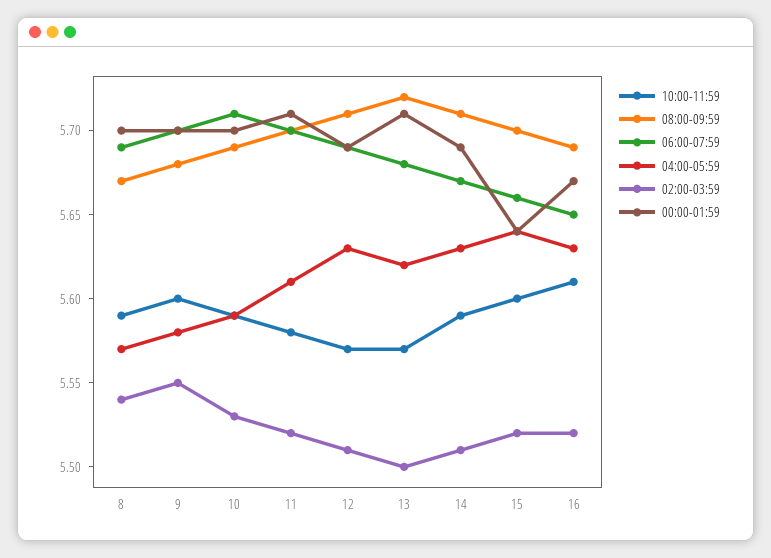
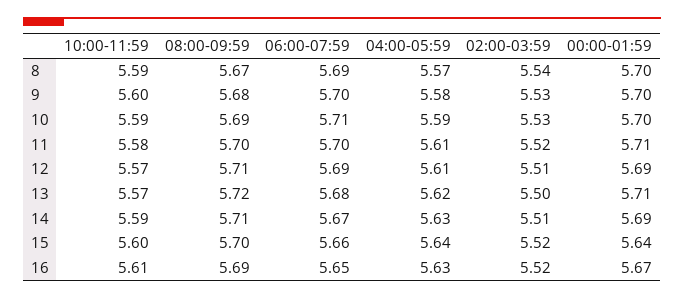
02:00-03:59, 9: 5.55 -> 5.53
04:00-05:59, 12: 5.63 -> 5.61

